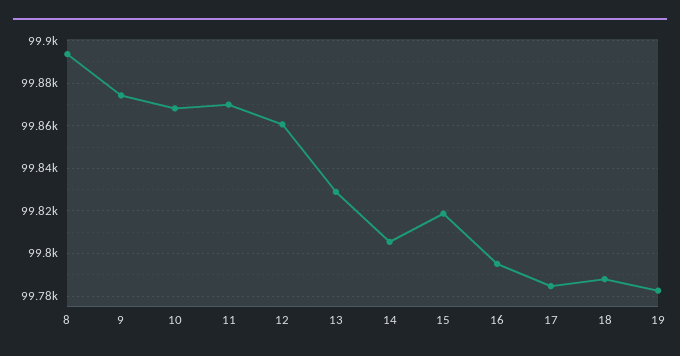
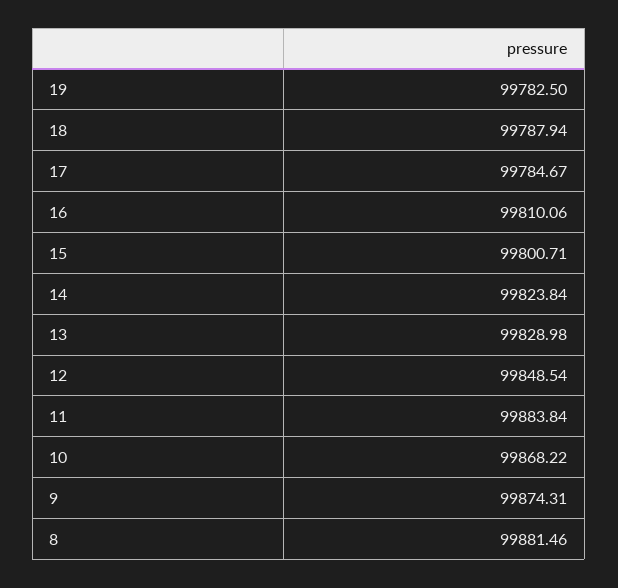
8: 99895 -> 99881.46
11: 99870 -> 99883.84
12: 99860 -> 99848.54
14: 99805 -> 99823.84
15: 99820 -> 99800.71
16: 99795 -> 99810.06

